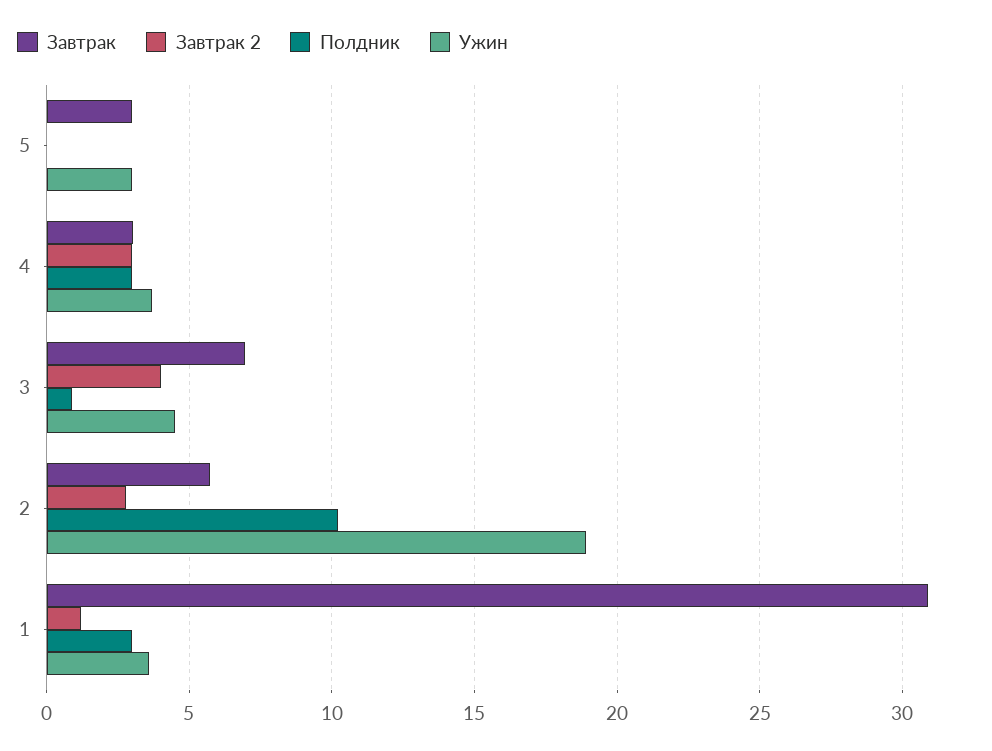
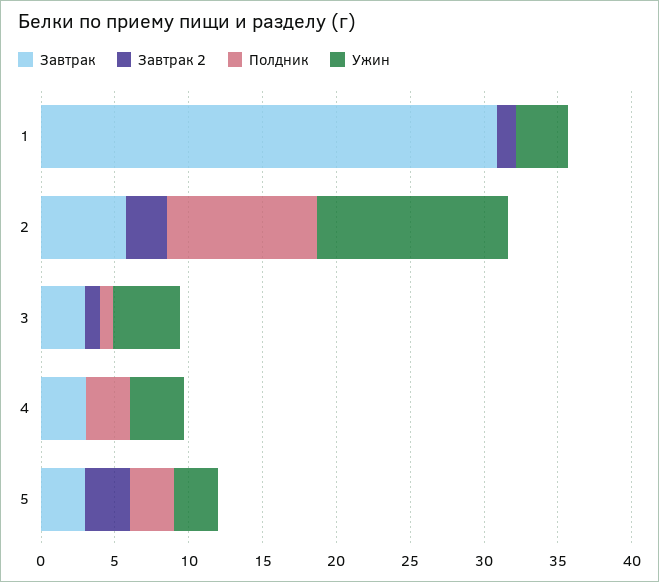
Завтрак 2, 5: 0 -> 3
Полдник, 5: 0 -> 3
Завтрак 2, 4: 3 -> 0
Завтрак, 3: 7 -> 3
Завтрак 2, 3: 4 -> 1
Ужин, 2: 19 -> 13
Полдник, 1: 3 -> 0

